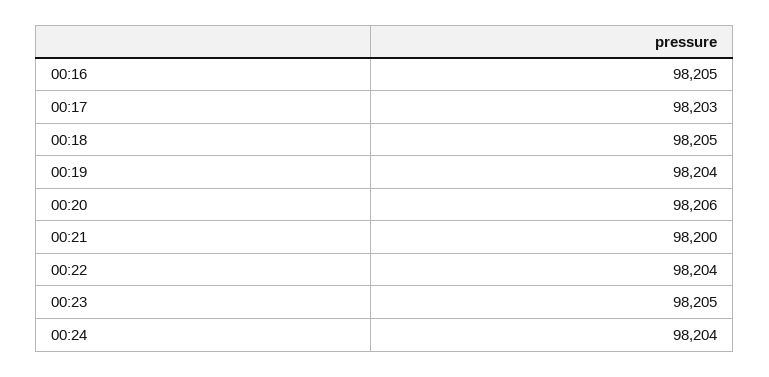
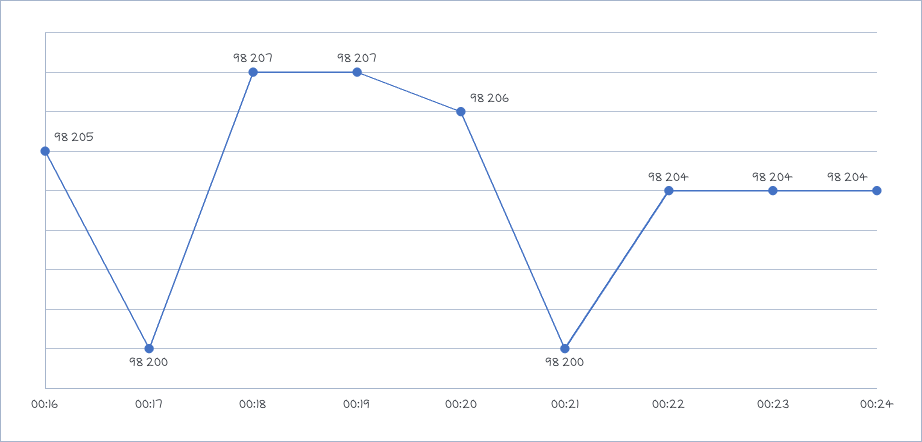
00:17: 98203 -> 98200
00:18: 98205 -> 98207
00:19: 98204 -> 98207
00:23: 98205 -> 98204

